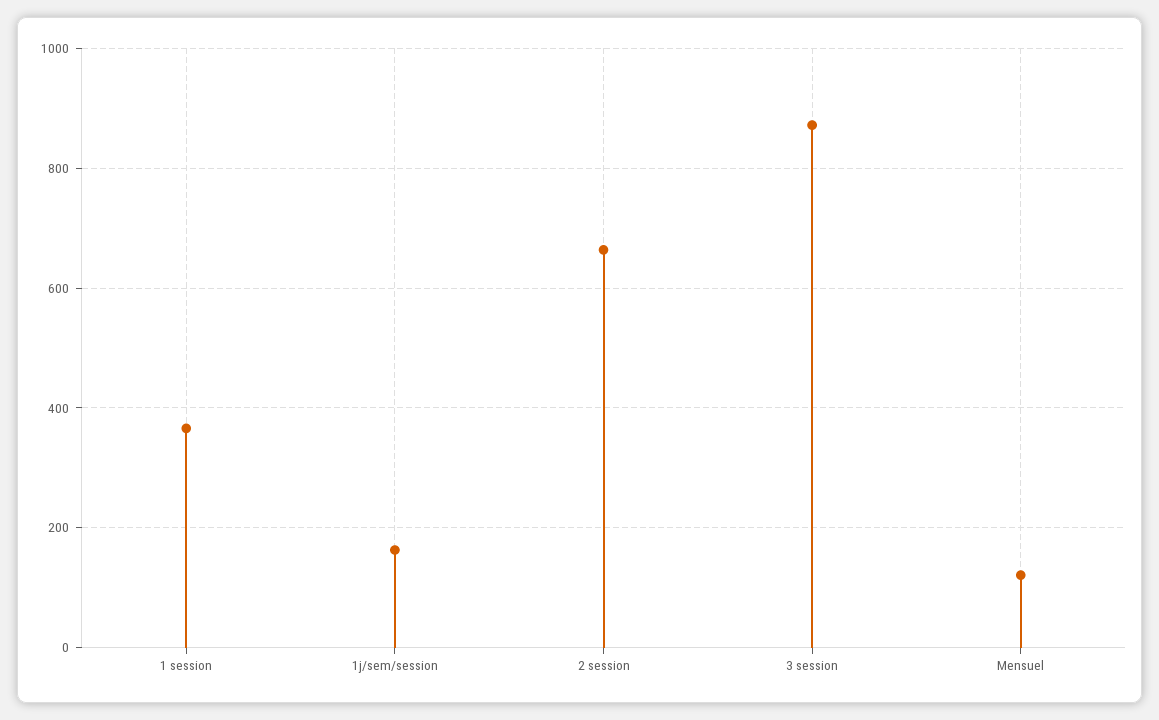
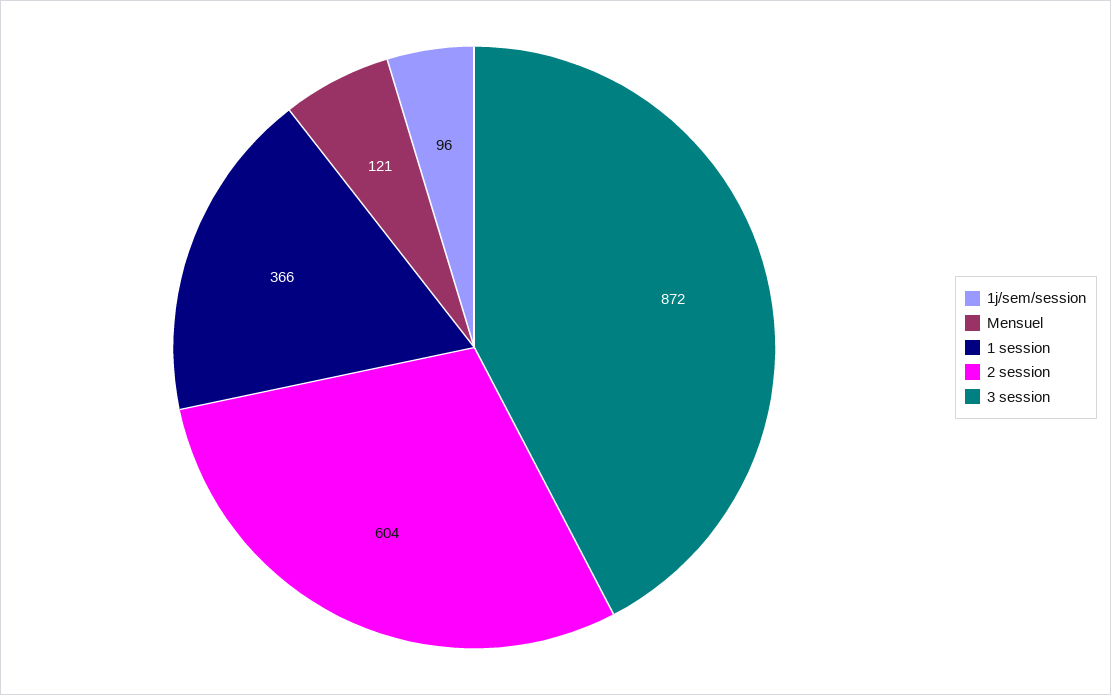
1j/sem/session: 160 -> 96
2 session: 660 -> 604

